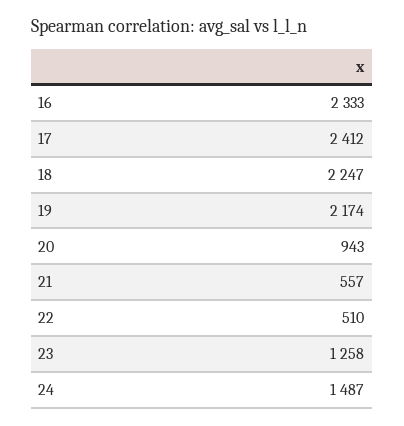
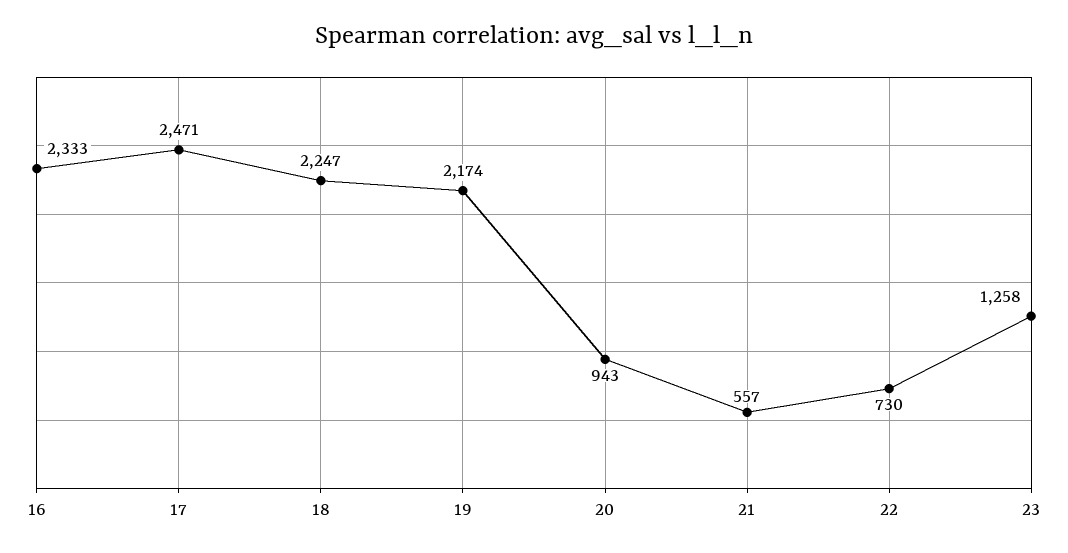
17: 2412 -> 2471
22: 510 -> 730
24: 1487 -> none

